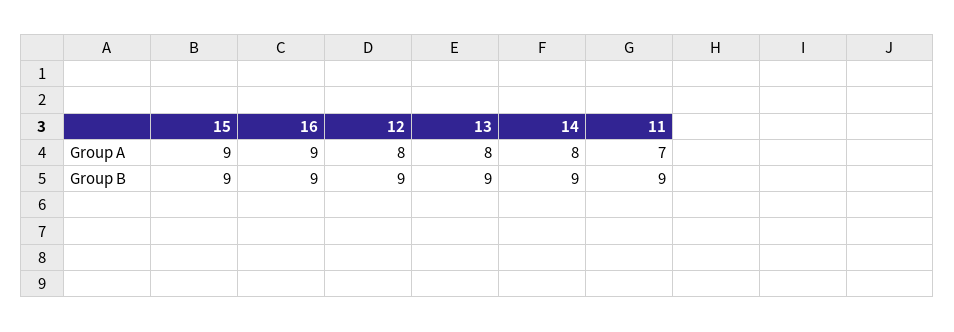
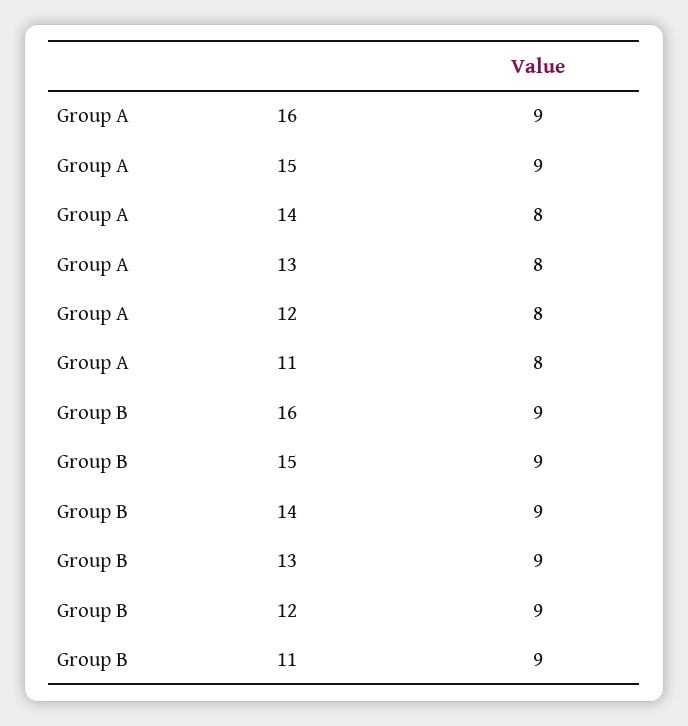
11, Group A: 7 -> 8

